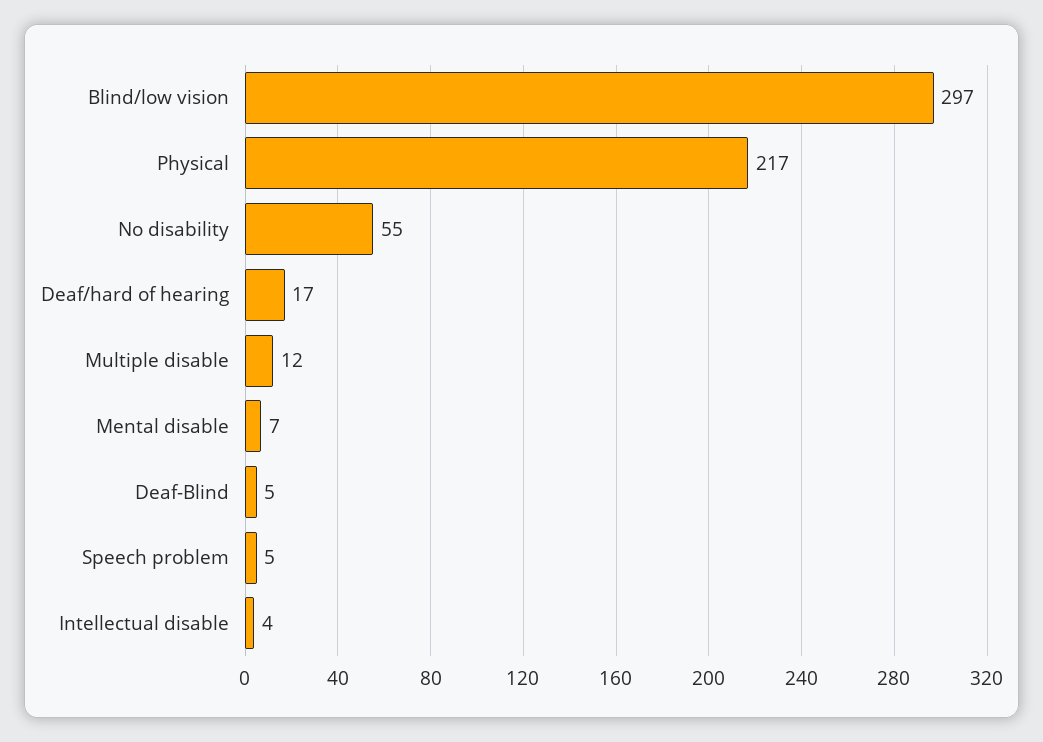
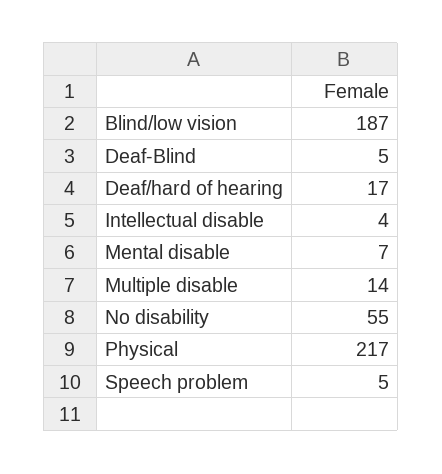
Blind/low vision: 297 -> 187
Multiple disable: 12 -> 14

